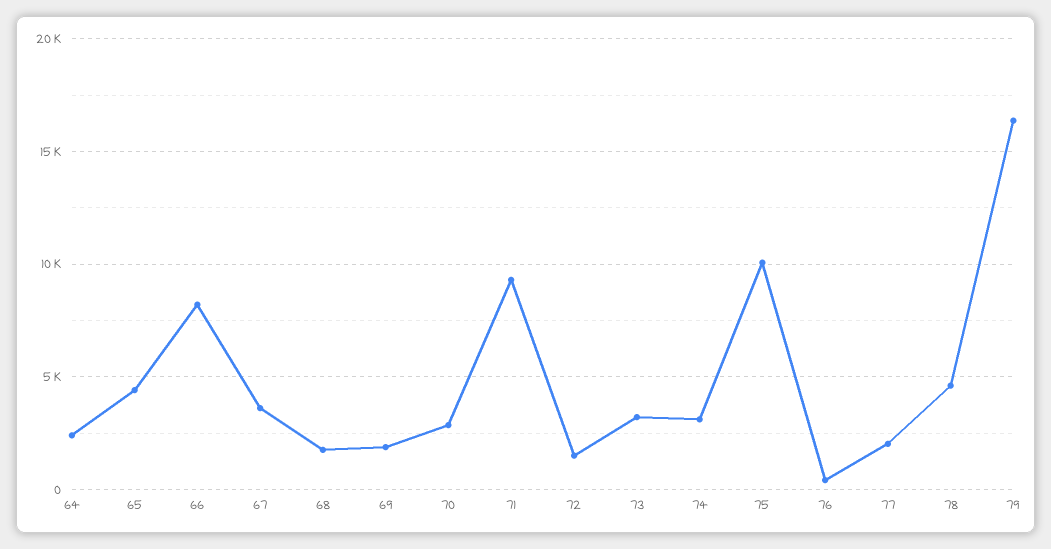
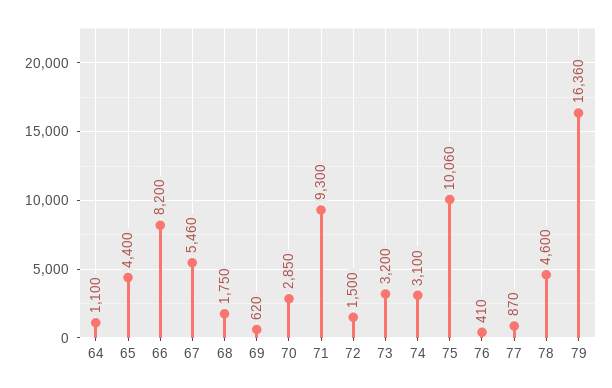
64: 2500 -> 1100
67: 3500 -> 5460
69: 2000 -> 620
77: 2000 -> 870

